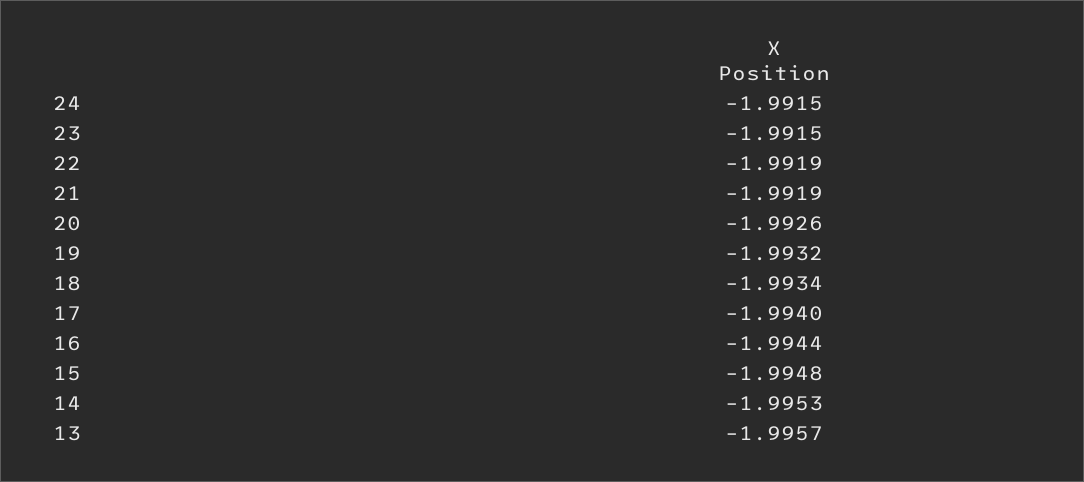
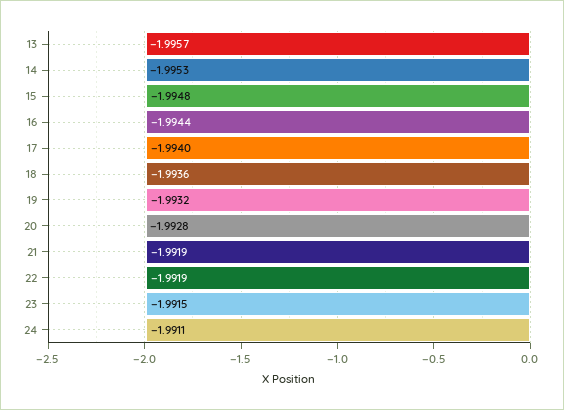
24: -1.9915 -> -1.9911
20: -1.9926 -> -1.9928
18: -1.9934 -> -1.9936

